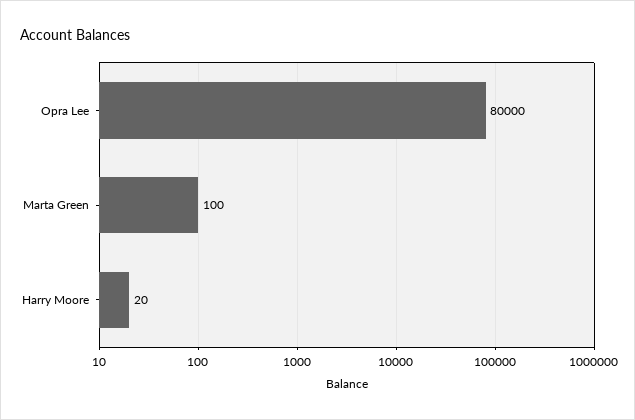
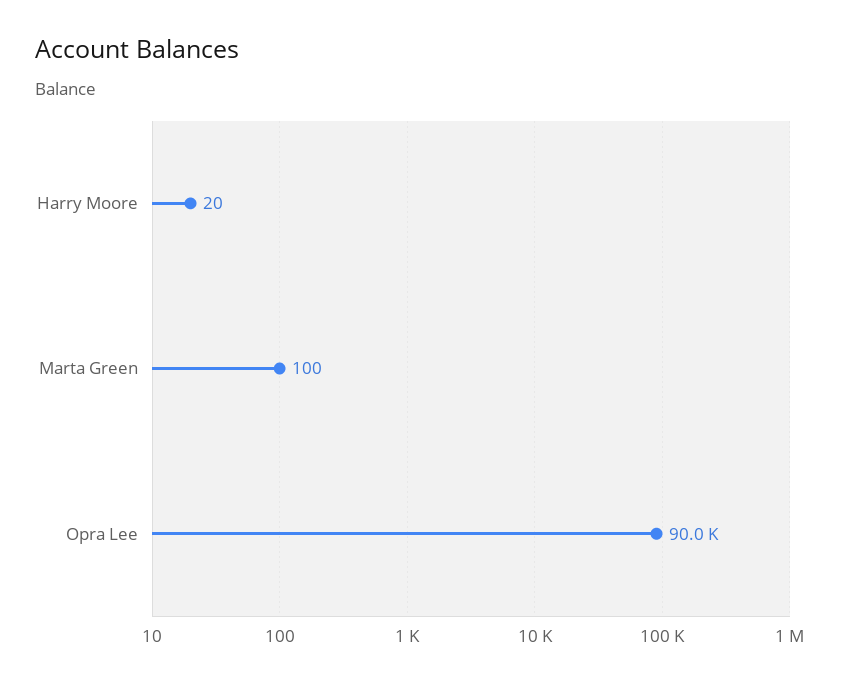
Opra Lee: 80000 -> 90000

